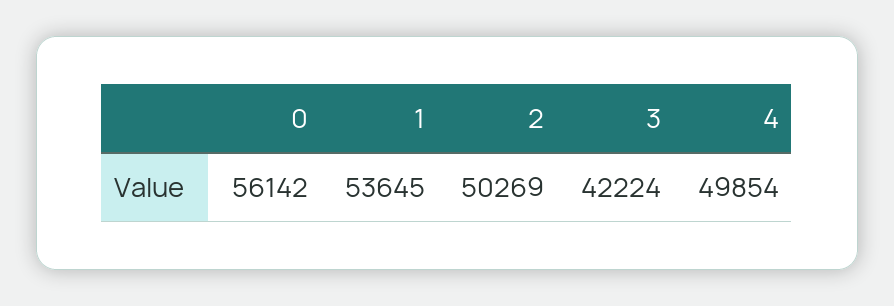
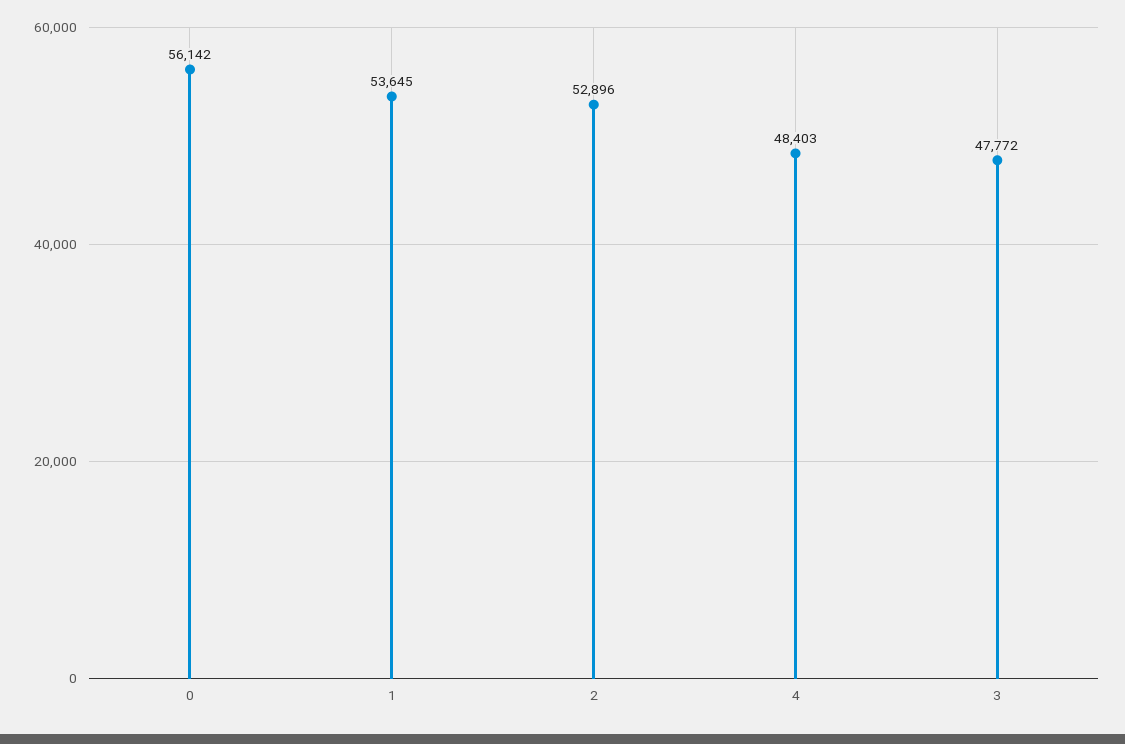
2: 50269 -> 52896
3: 42224 -> 47772
4: 49854 -> 48403

